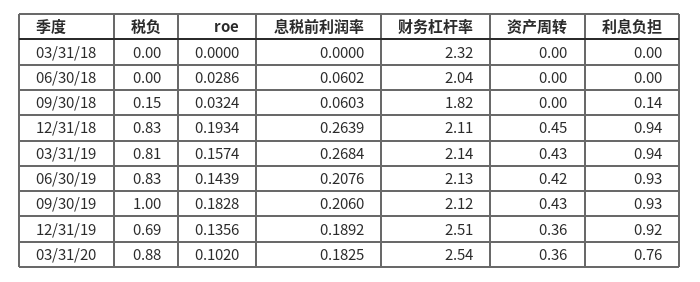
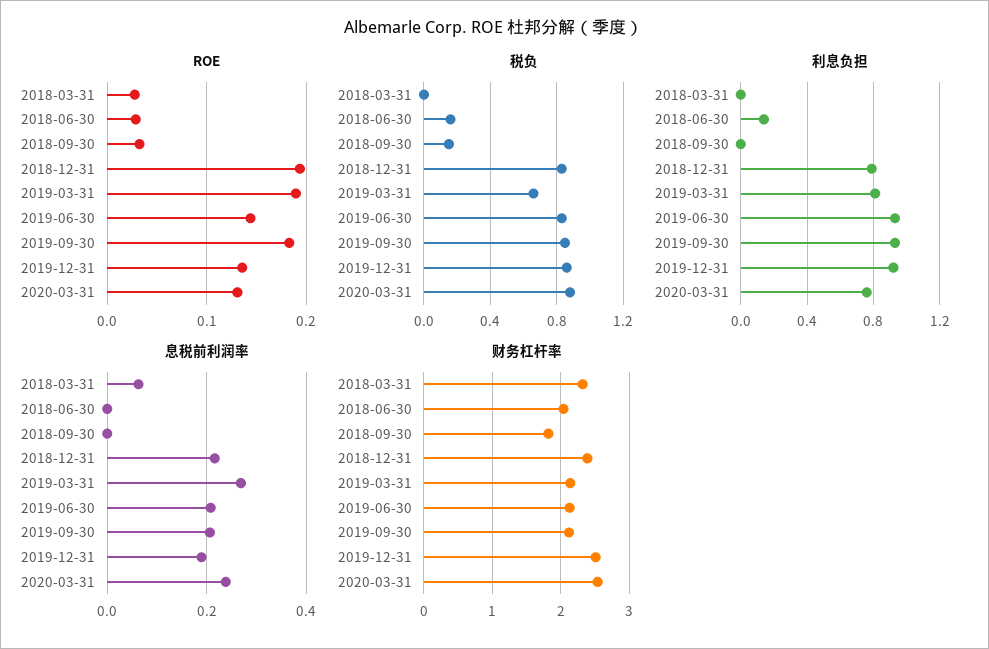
roe, 03/31/18: 0 -> 0.03
息税前利润率, 03/31/18: 0 -> 0.06
资产周转, 03/31/18: 0 -> none
税负, 06/30/18: 0 -> 0.15
息税前利润率, 06/30/18: 0.0602 -> 0
资产周转, 06/30/18: 0 -> none
利息负担, 06/30/18: 0 -> 0.15
息税前利润率, 09/30/18: 0.0603 -> 0
资产周转, 09/30/18: 0 -> none
利息负担, 09/30/18: 0.14 -> 0
息税前利润率, 12/31/18: 0.2639 -> 0.22
财务杠杆率, 12/31/18: 2.11 -> 2.4
资产周转, 12/31/18: 0.45 -> none
利息负担, 12/31/18: 0.94 -> 0.8
税负, 03/31/19: 0.81 -> 0.65
roe, 03/31/19: 0.1574 -> 0.19
资产周转, 03/31/19: 0.43 -> none
利息负担, 03/31/19: 0.94 -> 0.8
资产周转, 06/30/19: 0.42 -> none
税负, 09/30/19: 1 -> 0.85
资产周转, 09/30/19: 0.43 -> none
税负, 12/31/19: 0.69 -> 0.85
资产周转, 12/31/19: 0.36 -> none
roe, 03/31/20: 0.102 -> 0.13
息税前利润率, 03/31/20: 0.1825 -> 0.24
资产周转, 03/31/20: 0.36 -> none

